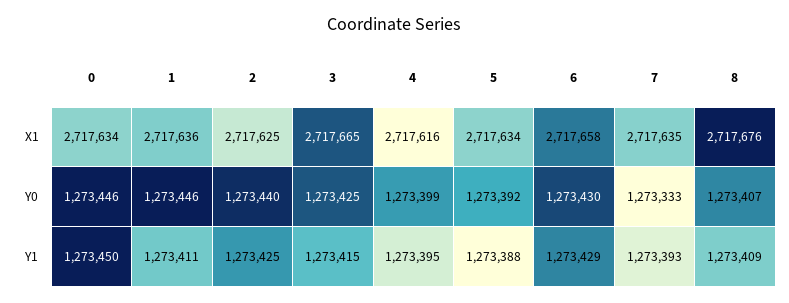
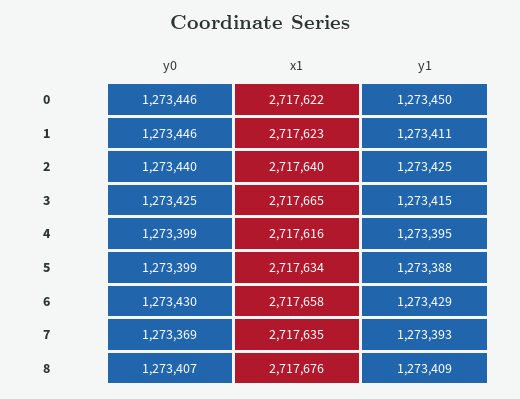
0, X1: 2717634 -> 2717622
1, X1: 2717636 -> 2717623
2, X1: 2717625 -> 2717640
5, Y0: 1273392 -> 1273399
7, Y0: 1273333 -> 1273369

